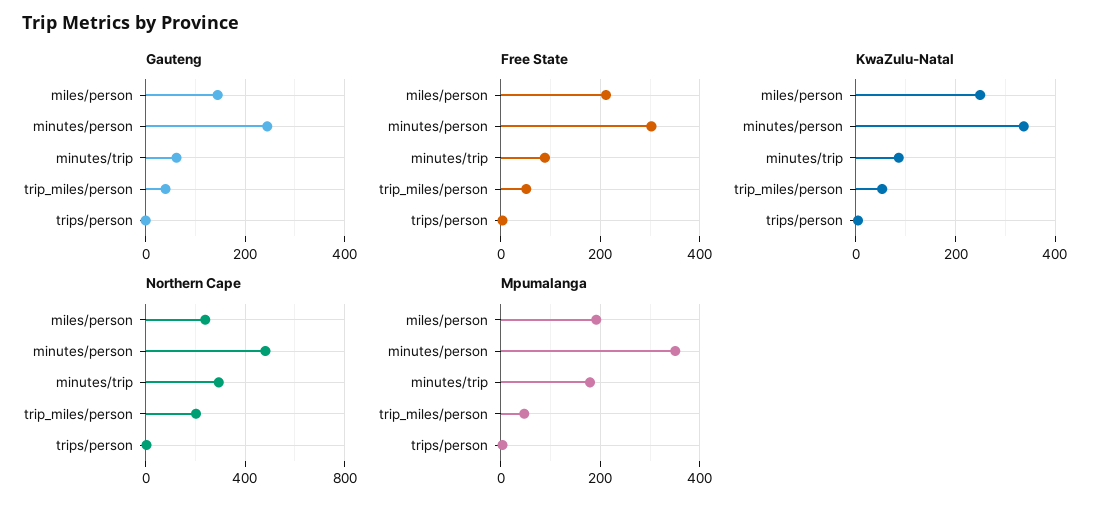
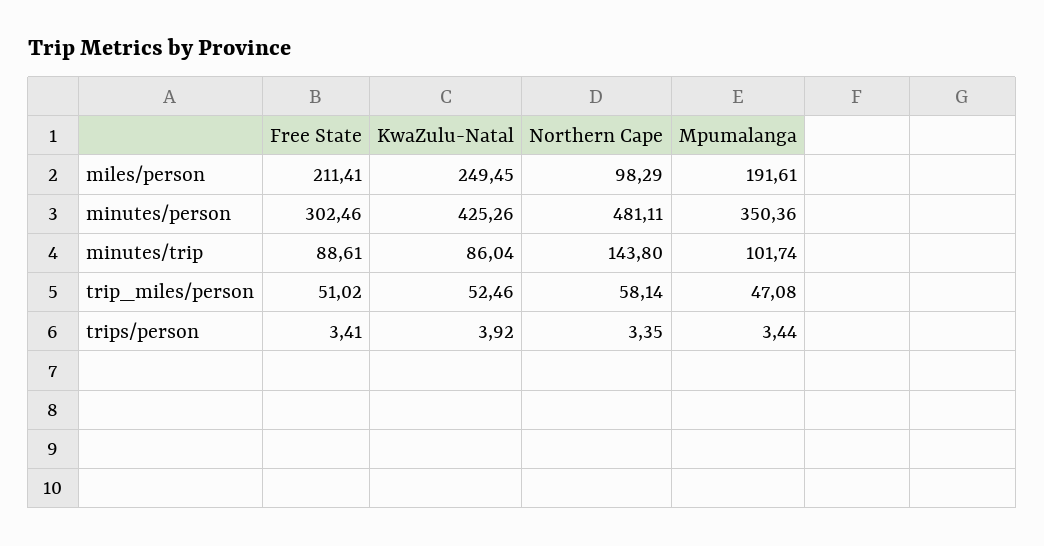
Gauteng, miles/person: 140 -> none
Gauteng, minutes/person: 240 -> none
Gauteng, minutes/trip: 60 -> none
Gauteng, trip_miles/person: 40 -> none
Gauteng, trips/person: 0 -> none
KwaZulu-Natal, minutes/person: 340 -> 425.26
Northern Cape, miles/person: 250 -> 98.29
Northern Cape, minutes/trip: 300 -> 143.8
Northern Cape, trip_miles/person: 200 -> 58.14
Mpumalanga, minutes/trip: 180 -> 101.74

